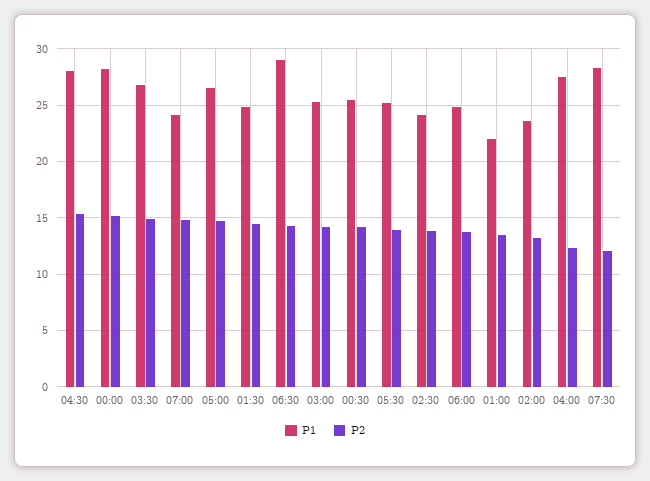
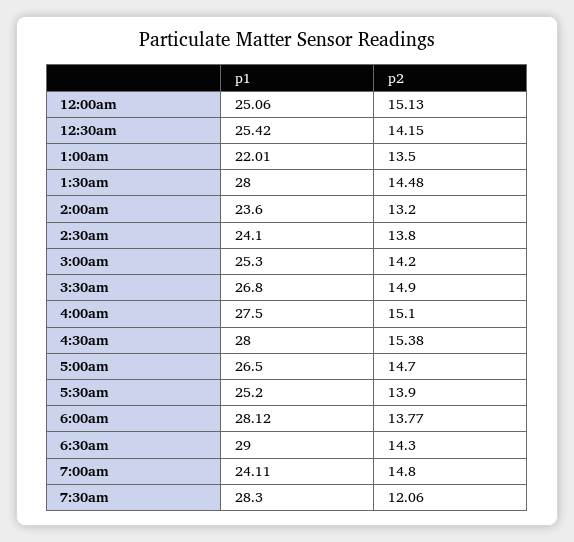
P1, 00:00: 28 -> 25.06
P1, 01:30: 25 -> 28
P1, 06:00: 25 -> 28.12
P2, 04:00: 12 -> 15.1

